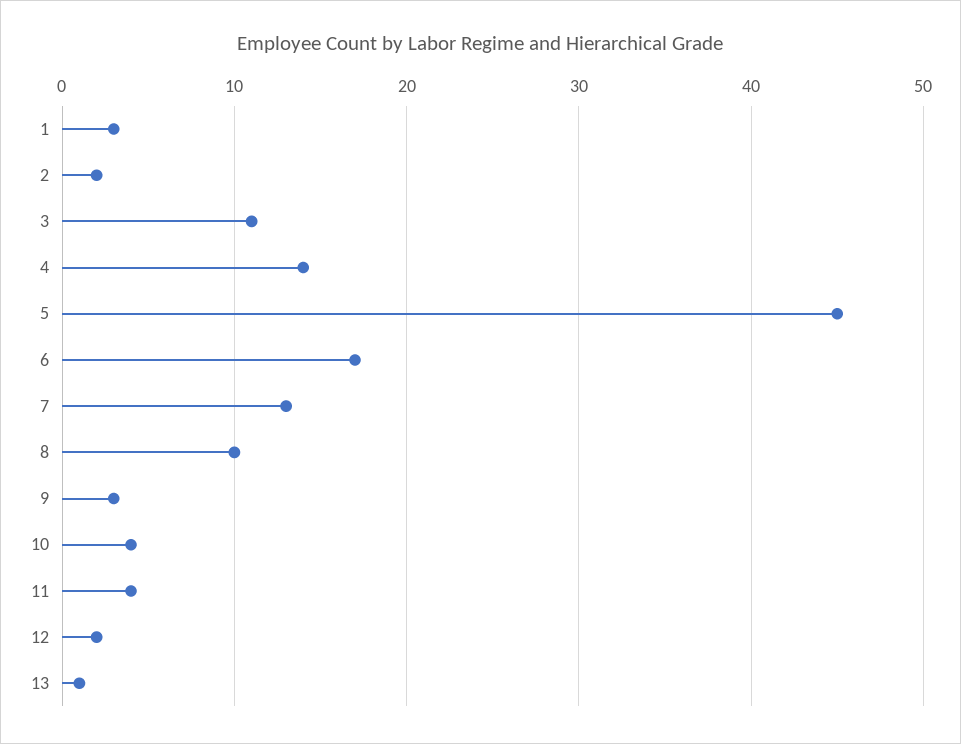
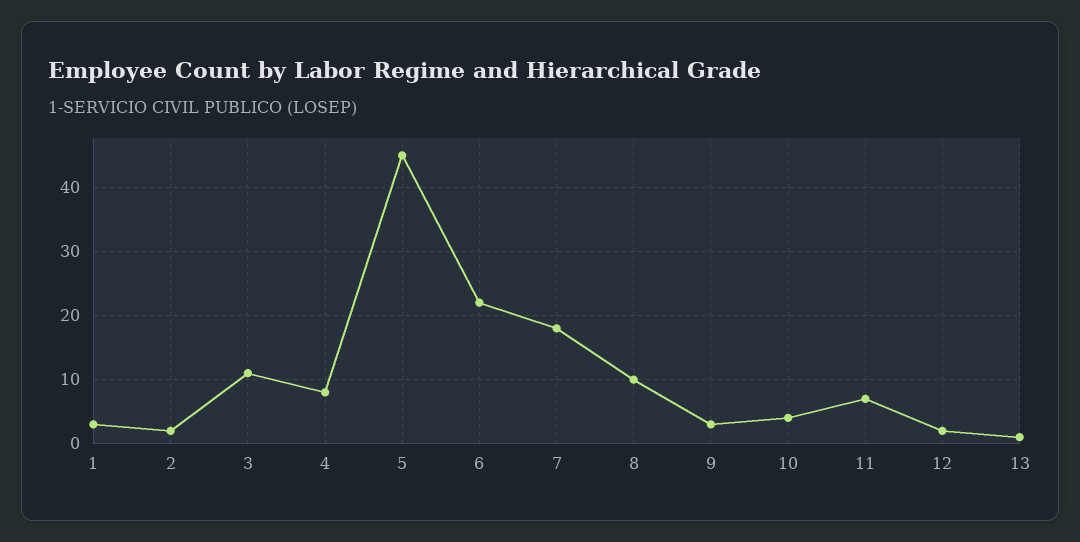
4: 14 -> 8
6: 17 -> 22
7: 13 -> 18
11: 4 -> 7

